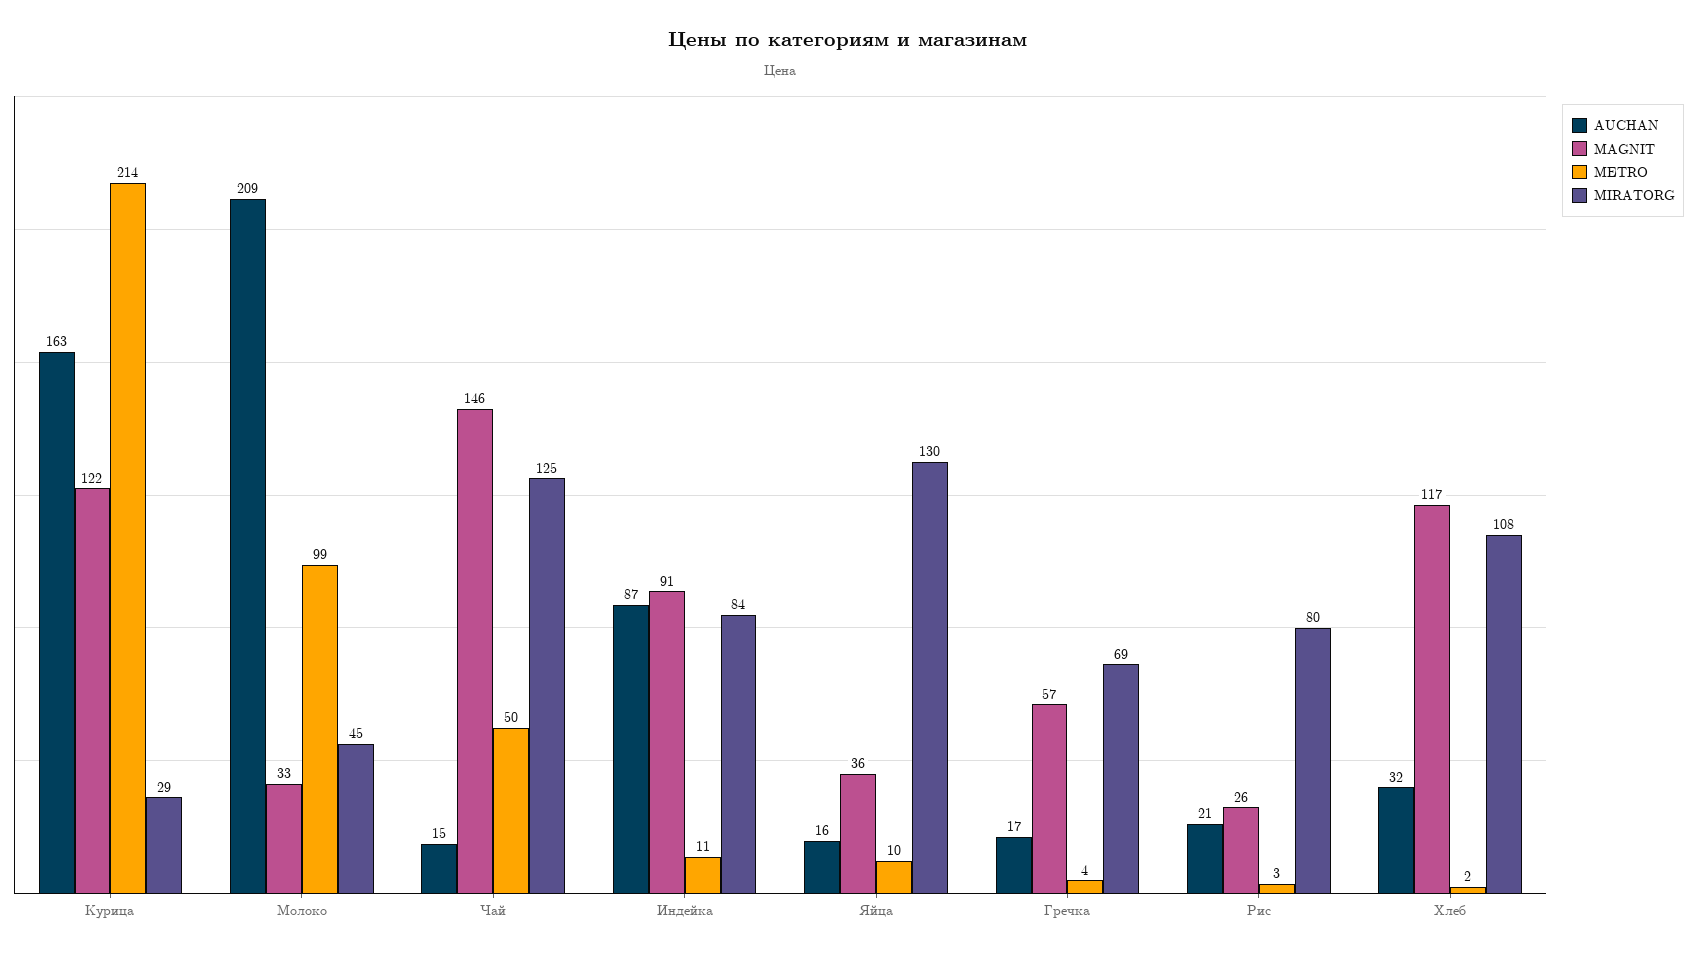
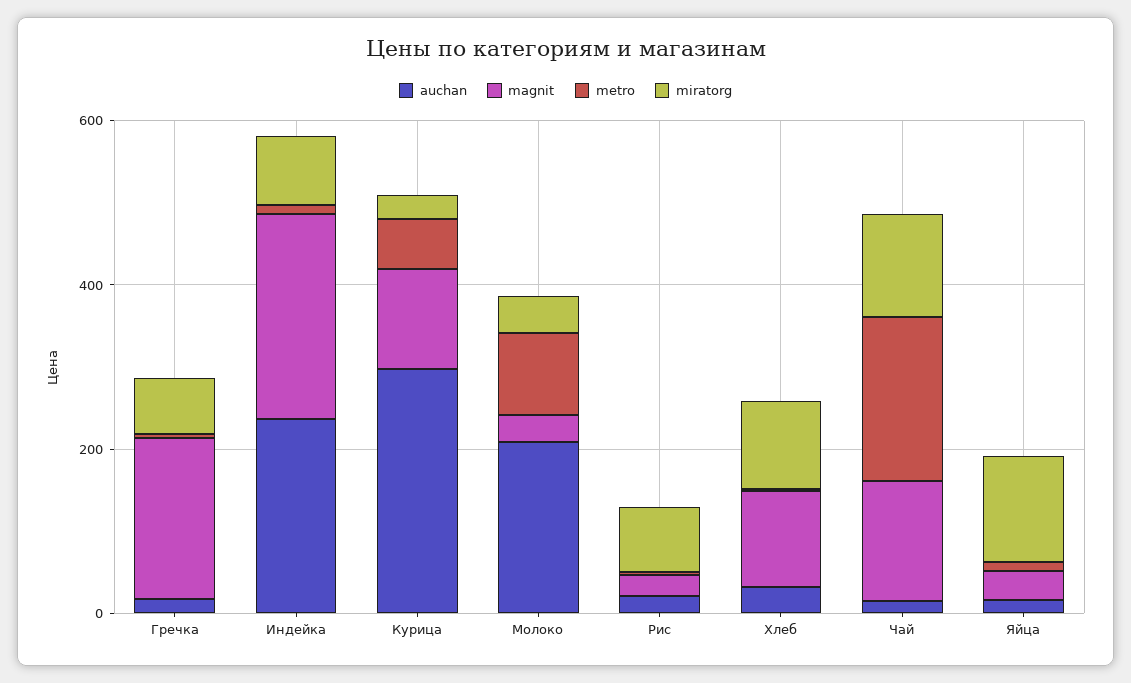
AUCHAN, Курица: 163 -> 300
METRO, Курица: 214 -> 50
METRO, Чай: 50 -> 200
AUCHAN, Индейка: 87 -> 250
MAGNIT, Индейка: 91 -> 250
MAGNIT, Гречка: 57 -> 200

